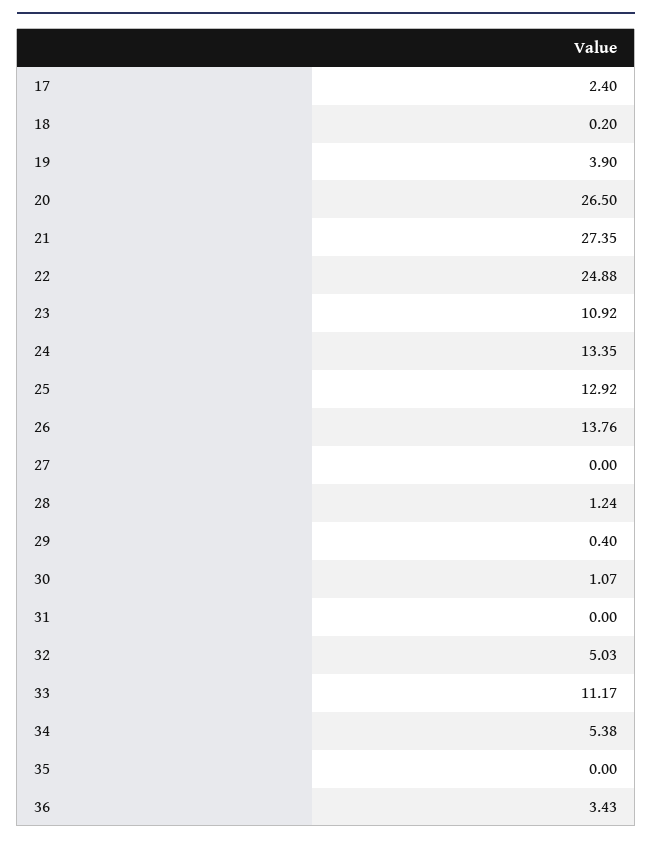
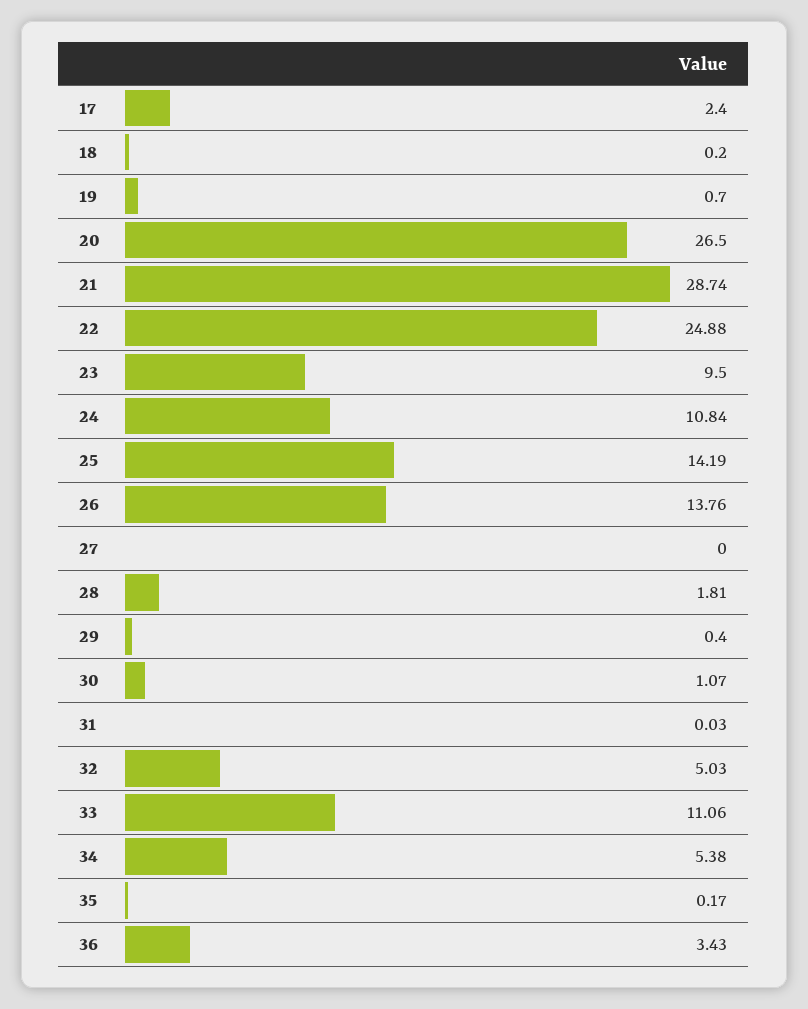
19: 3.9 -> 0.7
21: 27.35 -> 28.74
23: 10.92 -> 9.5
24: 13.35 -> 10.84
25: 12.92 -> 14.19
28: 1.24 -> 1.81
31: 0 -> 0.03
33: 11.17 -> 11.06
35: 0 -> 0.17

